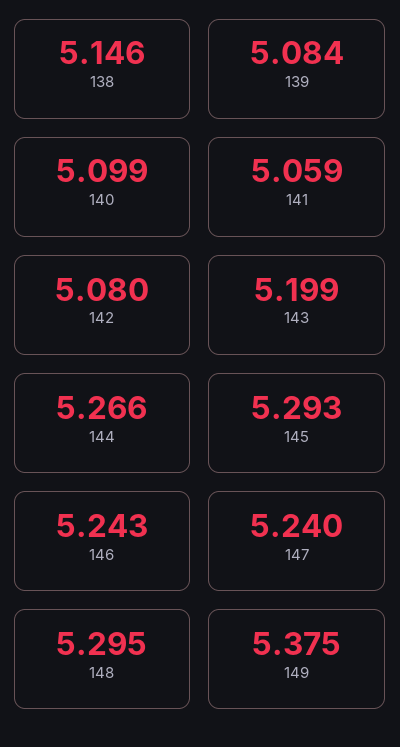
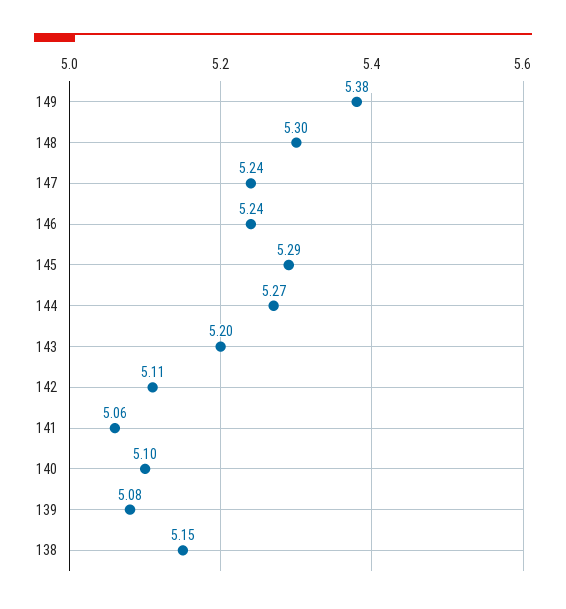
142: 5.08 -> 5.11

